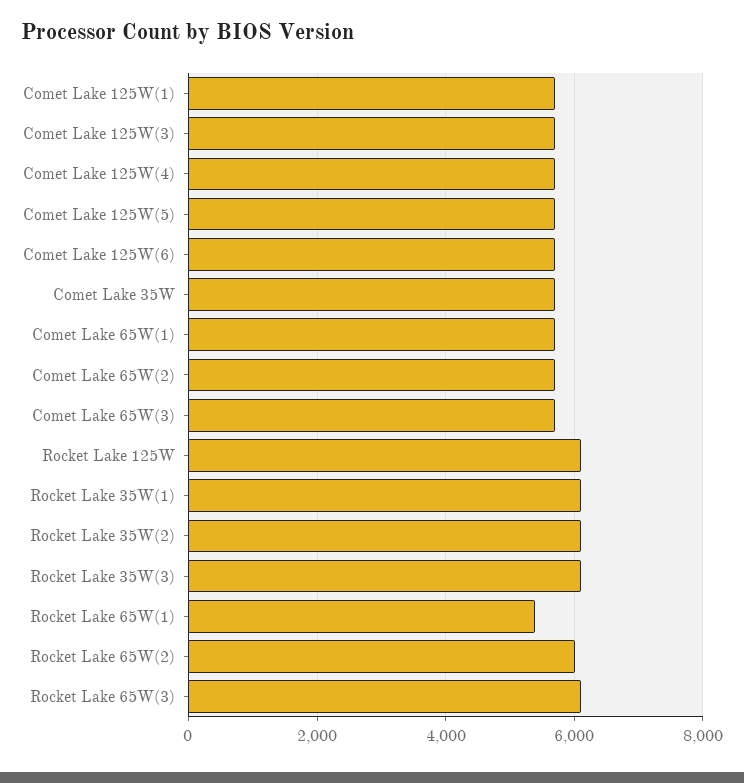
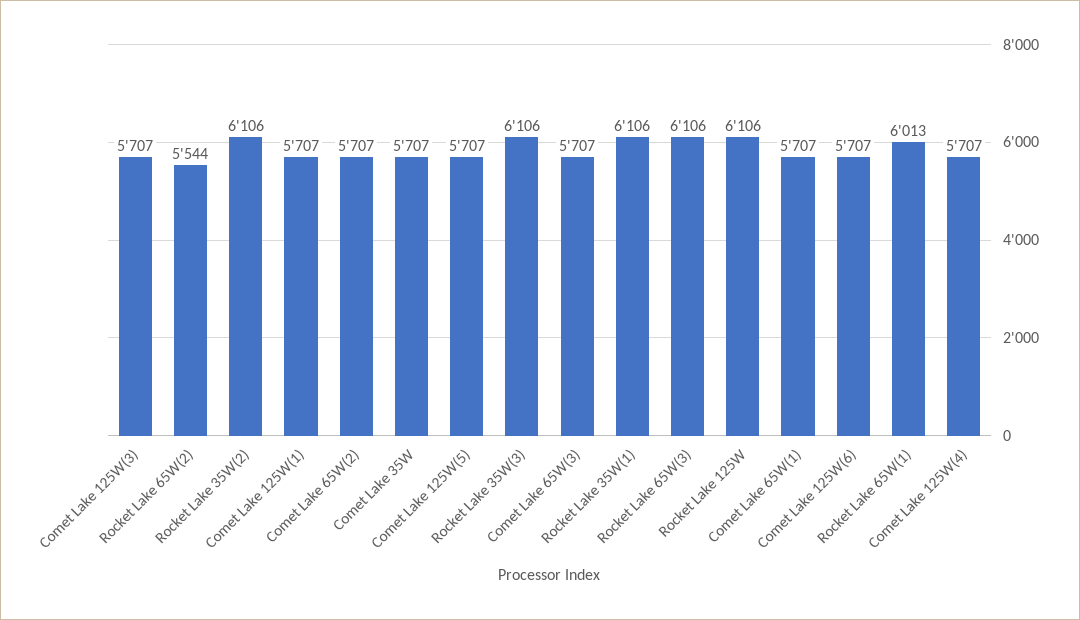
Rocket Lake 65W(1): 5400 -> 6013
Rocket Lake 65W(2): 6000 -> 5544

